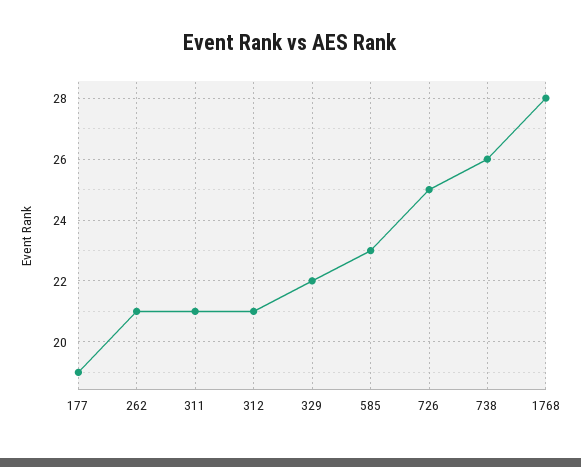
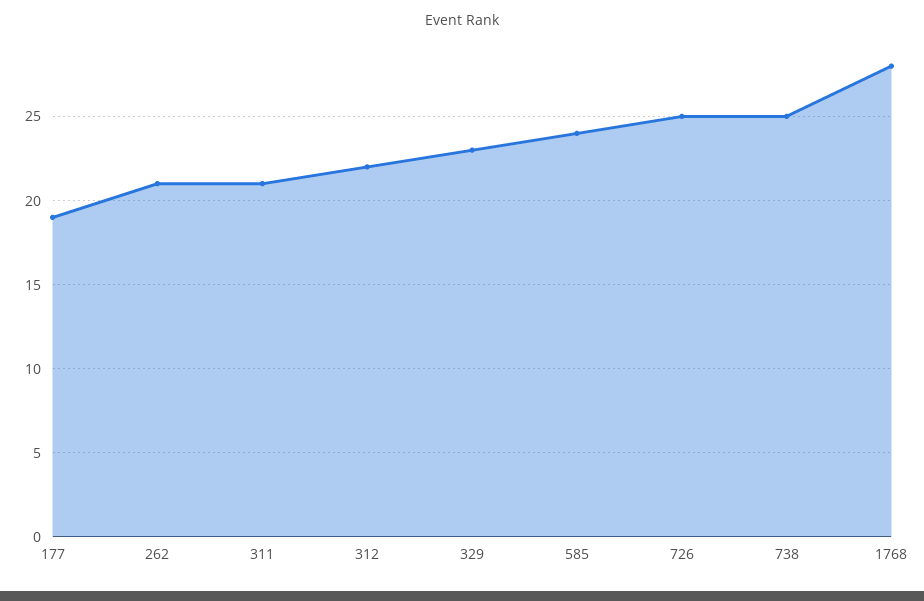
312: 21 -> 22
329: 22 -> 23
585: 23 -> 24
738: 26 -> 25

